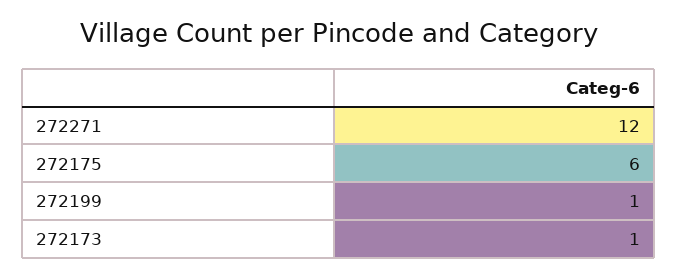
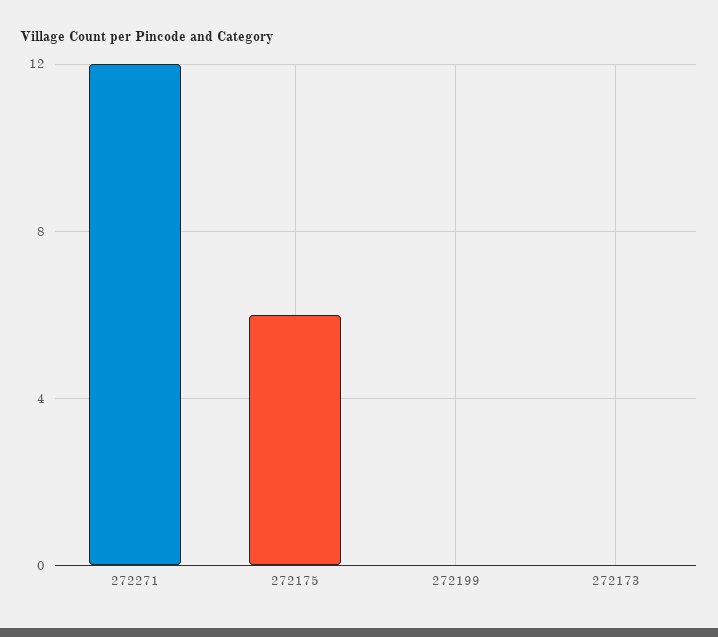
272199: 1 -> 0
272173: 1 -> 0

